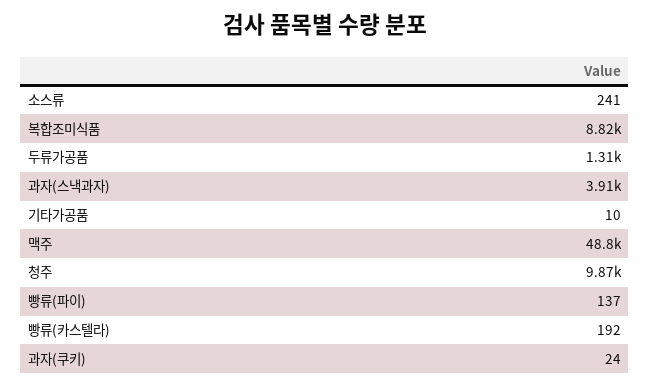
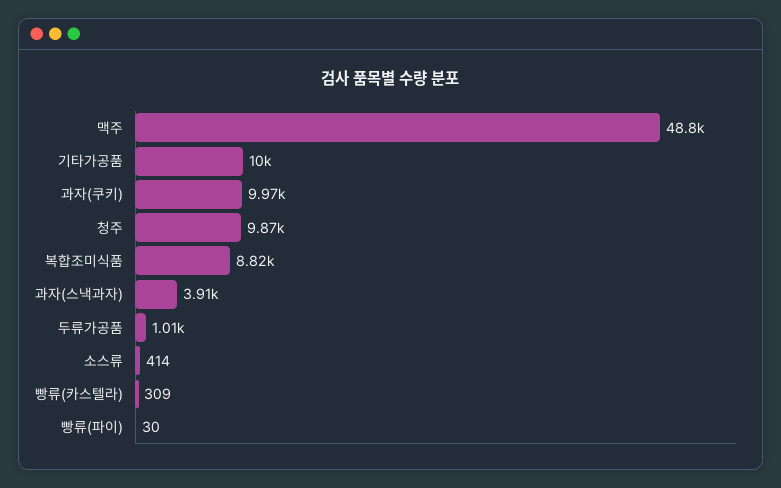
소스류: 241 -> 414
두류가공품: 1310 -> 1010
기타가공품: 10 -> 10000
빵류(파이): 137 -> 30
빵류(카스텔라): 192 -> 309
과자(쿠키): 24 -> 9970

